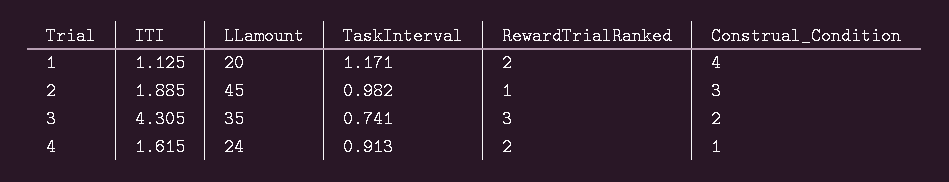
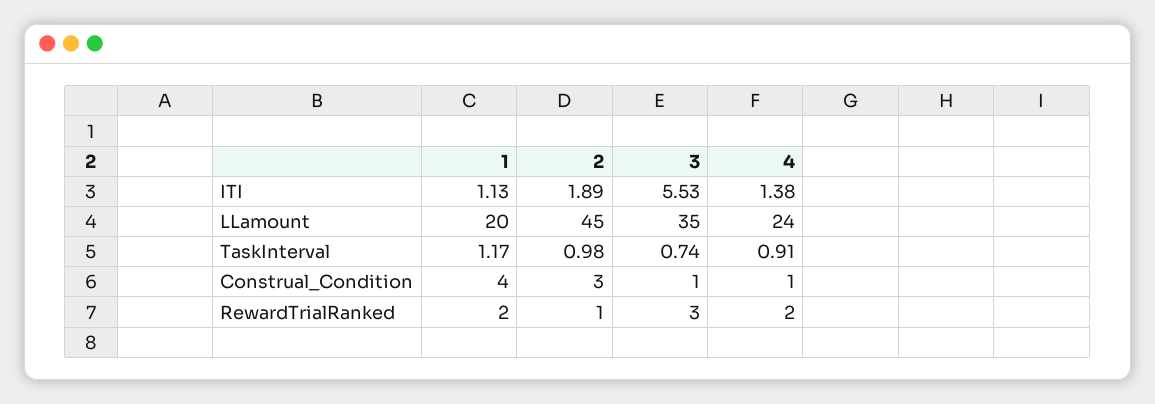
ITI, 3: 4.305 -> 5.53
Construal_Condition, 3: 2 -> 1
ITI, 4: 1.615 -> 1.38

